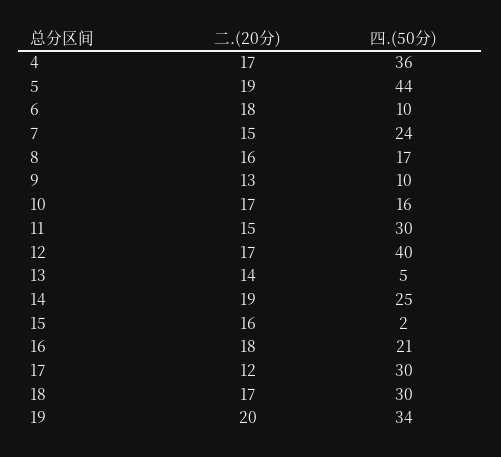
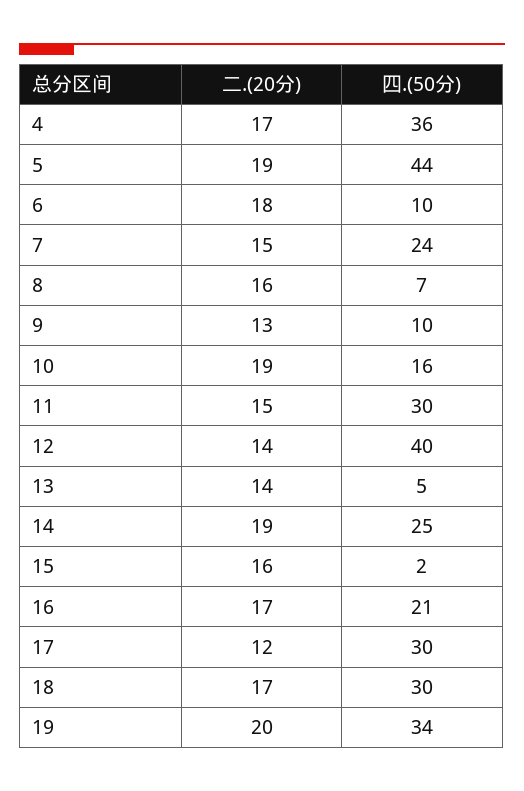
四.(50分), 8: 17 -> 7
二.(20分), 10: 17 -> 19
二.(20分), 12: 17 -> 14
二.(20分), 16: 18 -> 17

